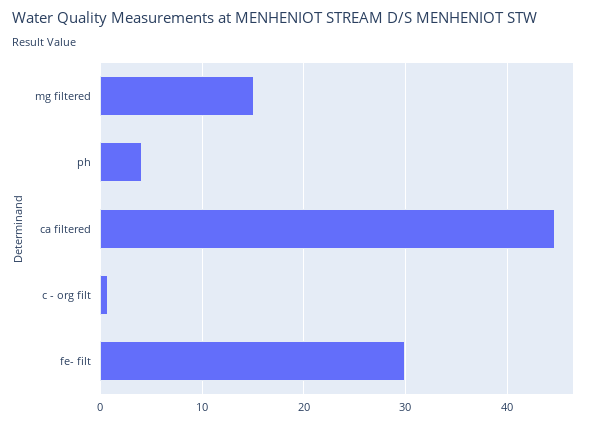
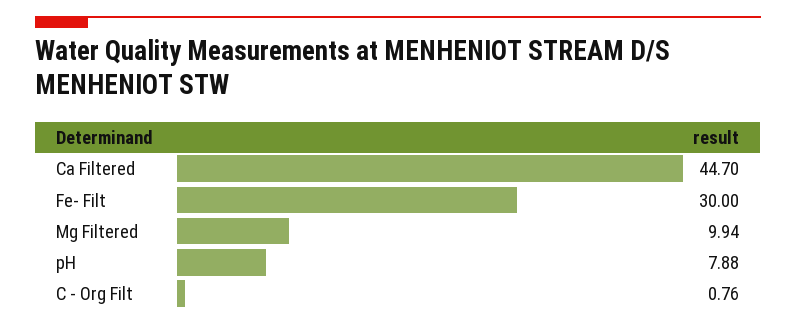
mg filtered: 15 -> 9.94
ph: 4 -> 7.88

